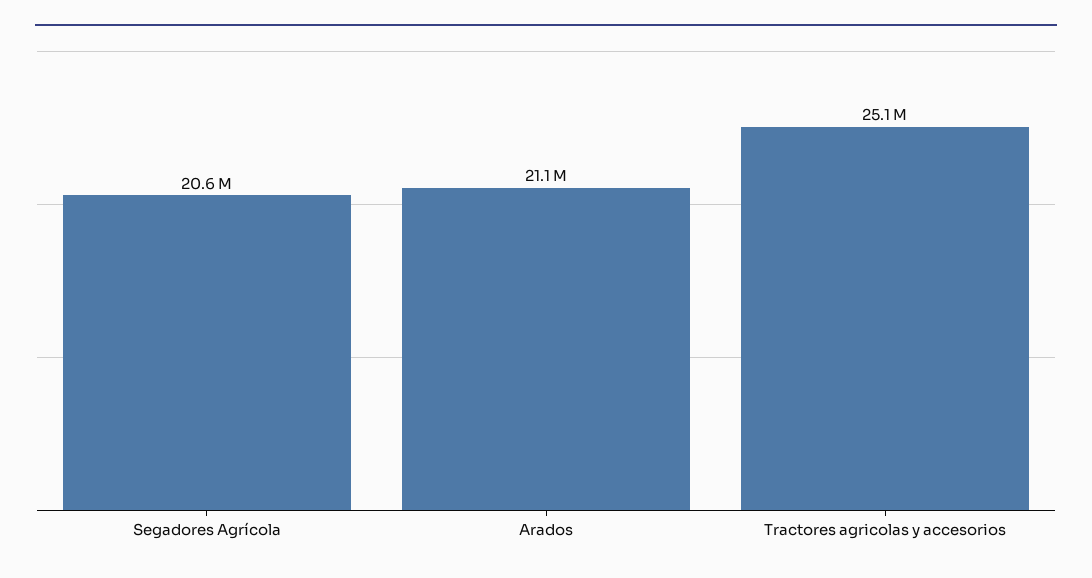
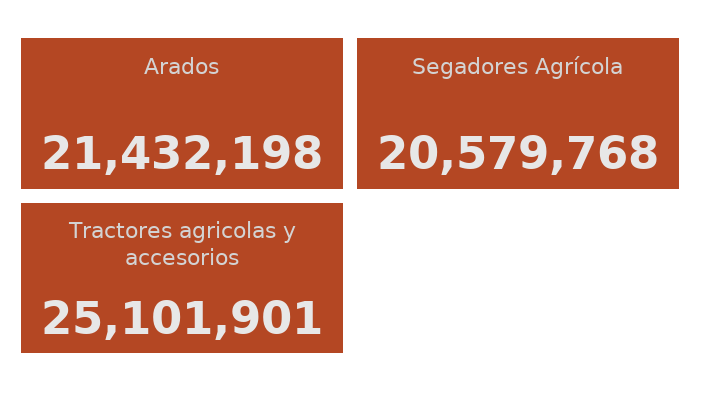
Arados: 21100000 -> 21432198

